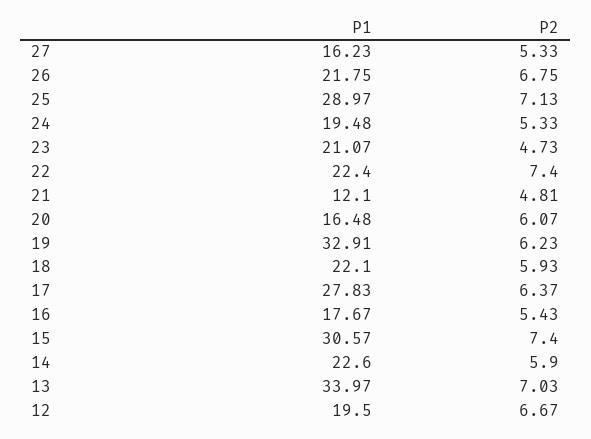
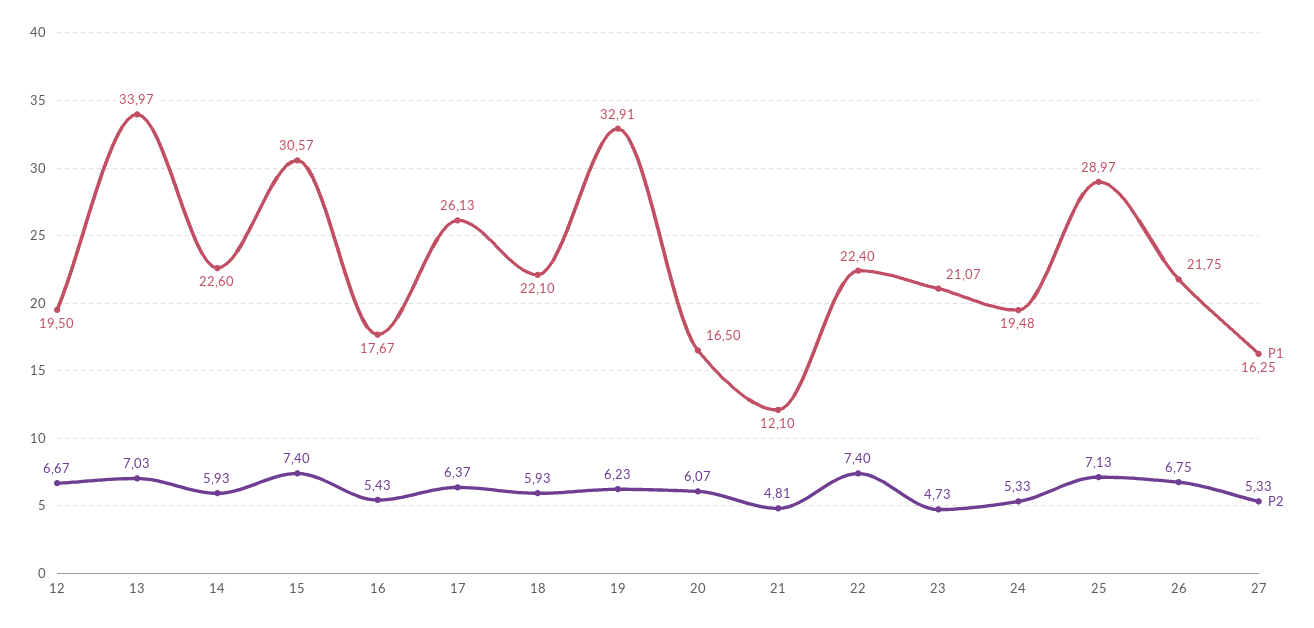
P1, 27: 16.23 -> 16.25
P1, 20: 16.48 -> 16.5
P1, 17: 27.83 -> 26.13
P2, 14: 5.9 -> 5.93

